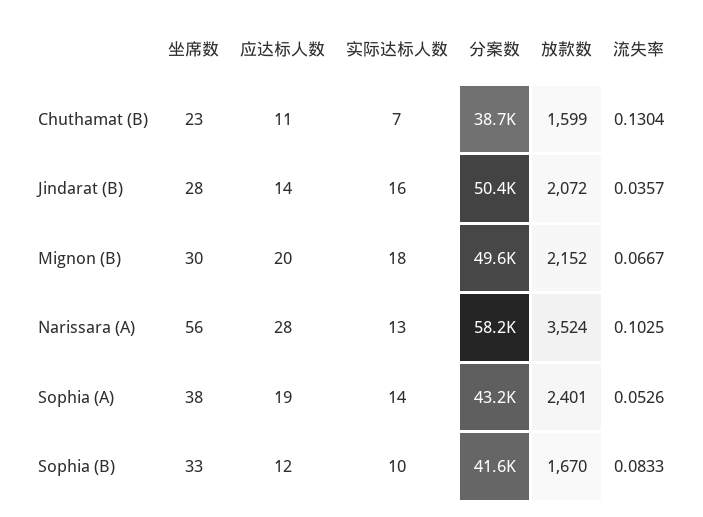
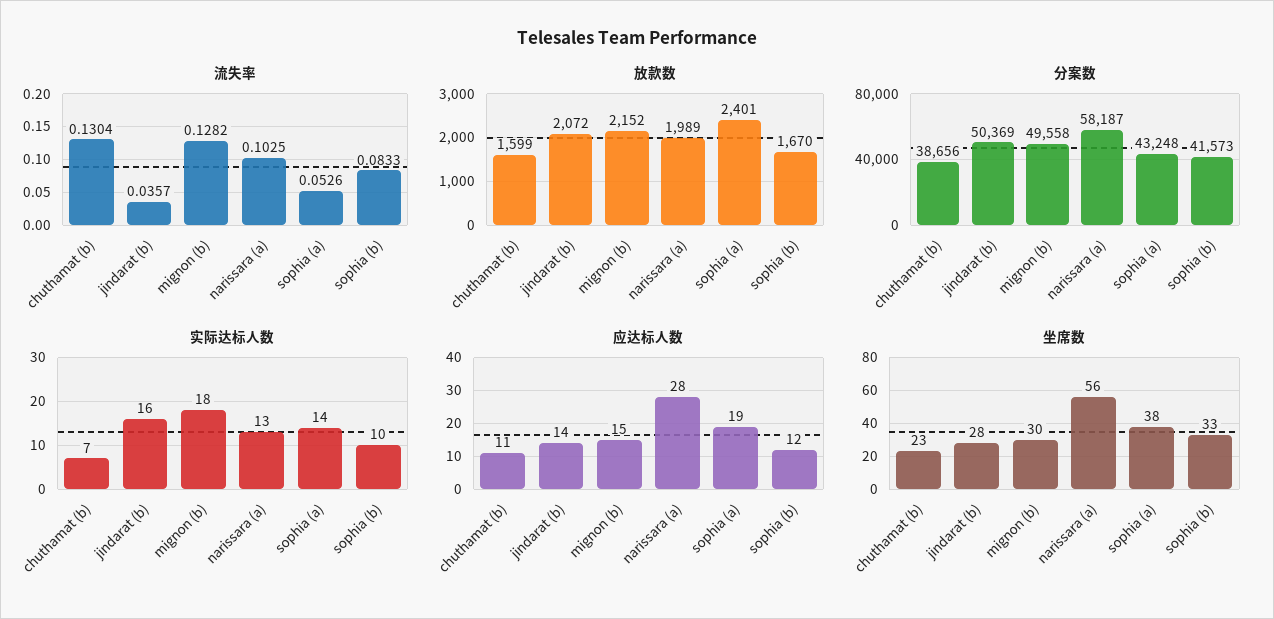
应达标人数, Mignon (B): 20 -> 15
流失率, Mignon (B): 0.0667 -> 0.1282
放款数, Narissara (A): 3524 -> 1989

